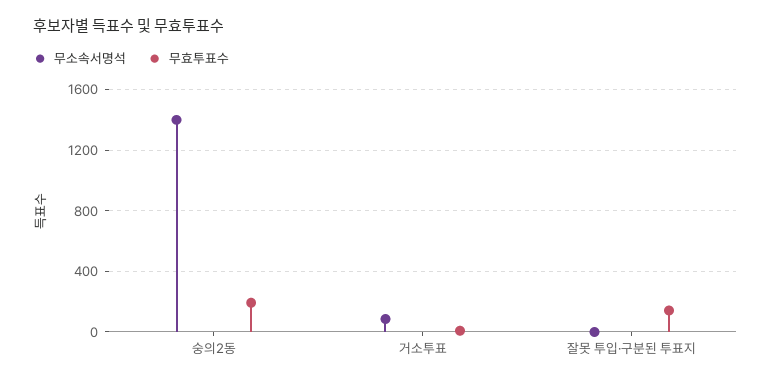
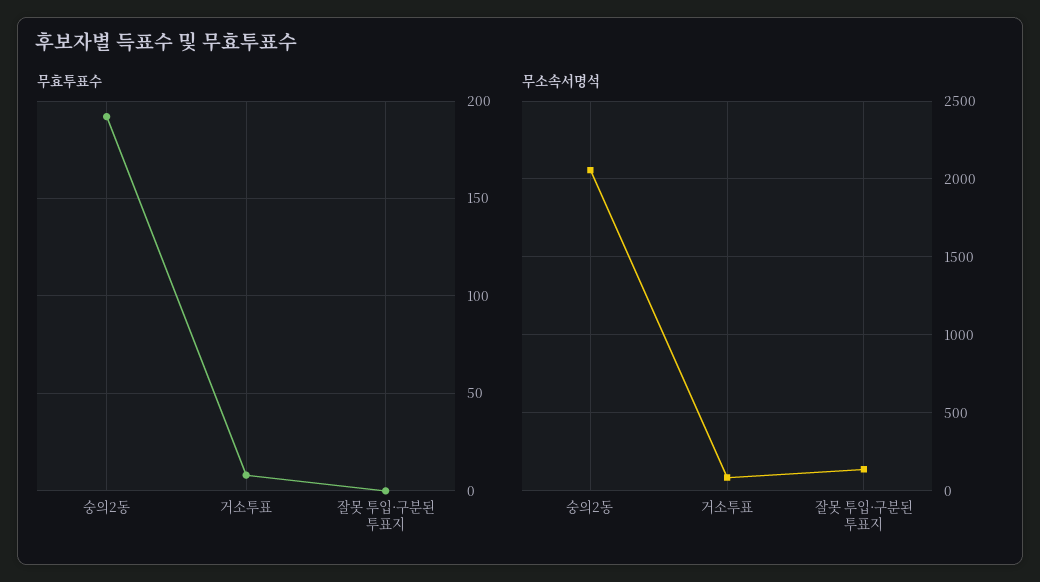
무소속서명석, 숭의2동: 1400 -> 2050
무소속서명석, 잘못 투입·구분된 투표지: 0 -> 150
무효투표수, 잘못 투입·구분된 투표지: 150 -> 0

